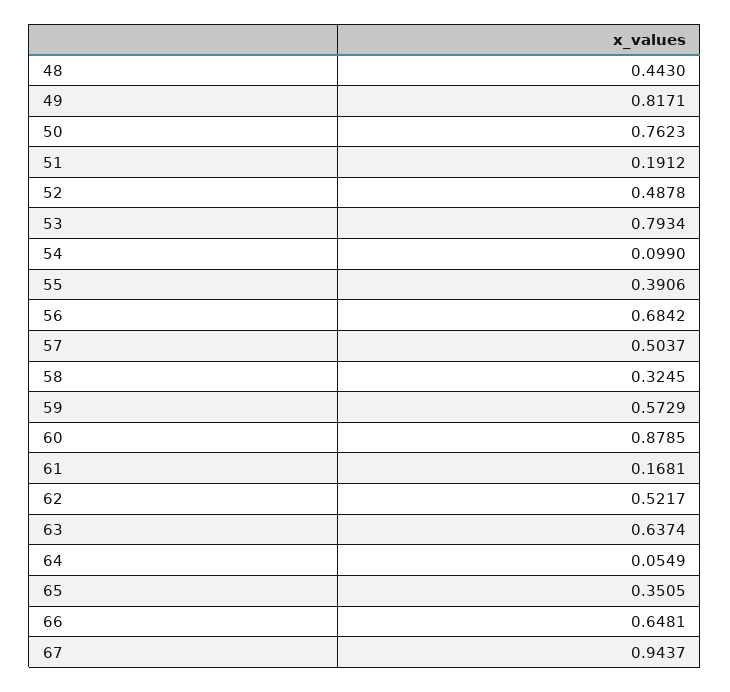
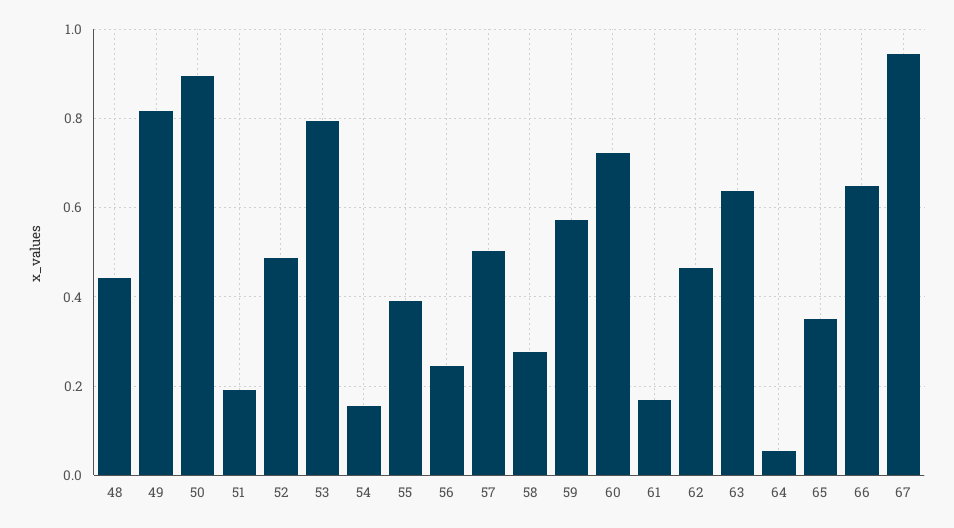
50: 0.7623 -> 0.9
54: 0.099 -> 0.16
56: 0.6842 -> 0.24
58: 0.3245 -> 0.28
60: 0.8785 -> 0.72
62: 0.5217 -> 0.46

